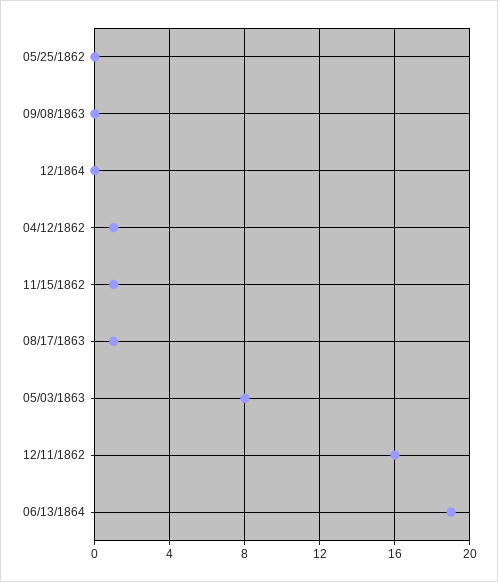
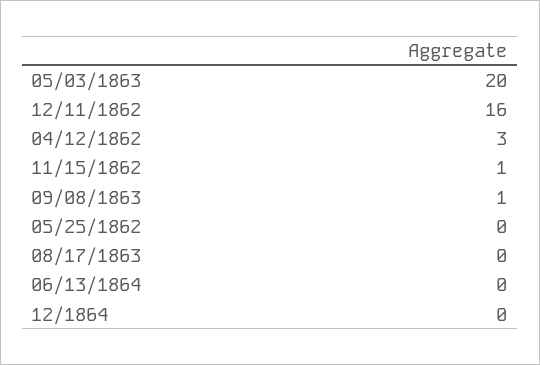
09/08/1863: 0 -> 1
04/12/1862: 1 -> 3
08/17/1863: 1 -> 0
05/03/1863: 8 -> 20
06/13/1864: 19 -> 0

